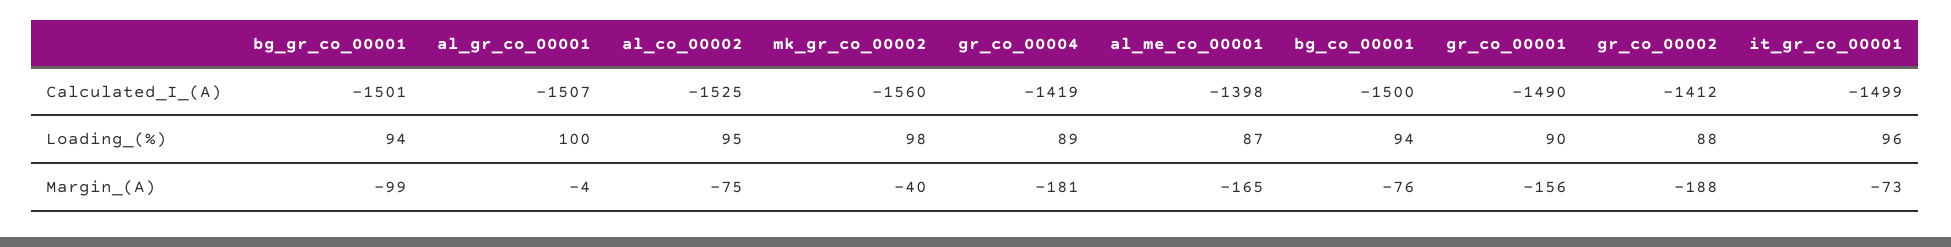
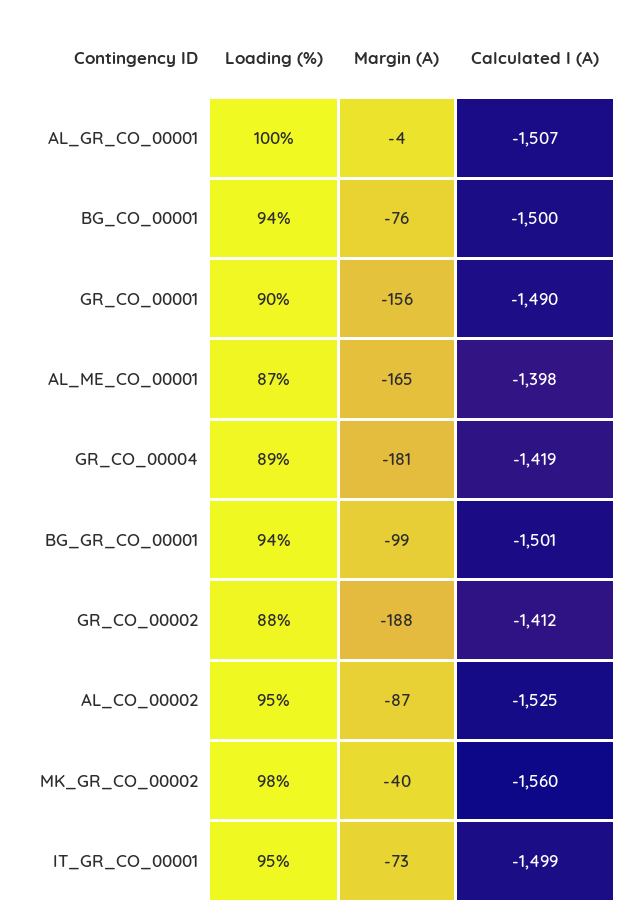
it_gr_co_00001, Loading_(%): 96 -> 95
al_co_00002, Margin_(A): -75 -> -87

